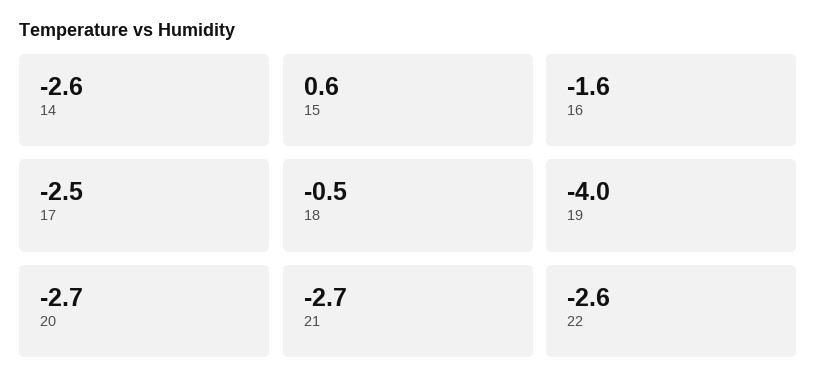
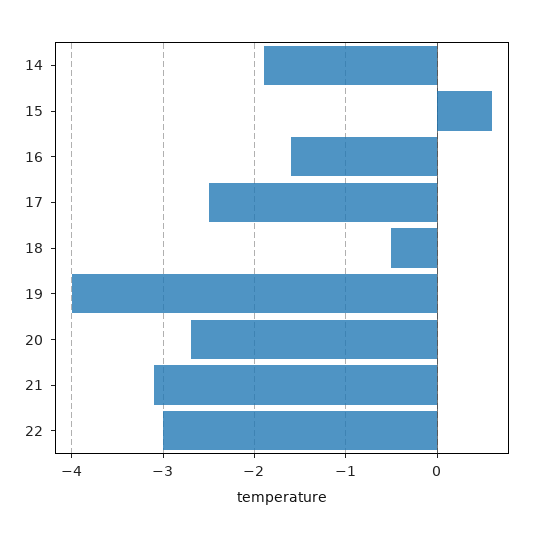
14: -2.6 -> -1.9
21: -2.7 -> -3.1
22: -2.6 -> -3

